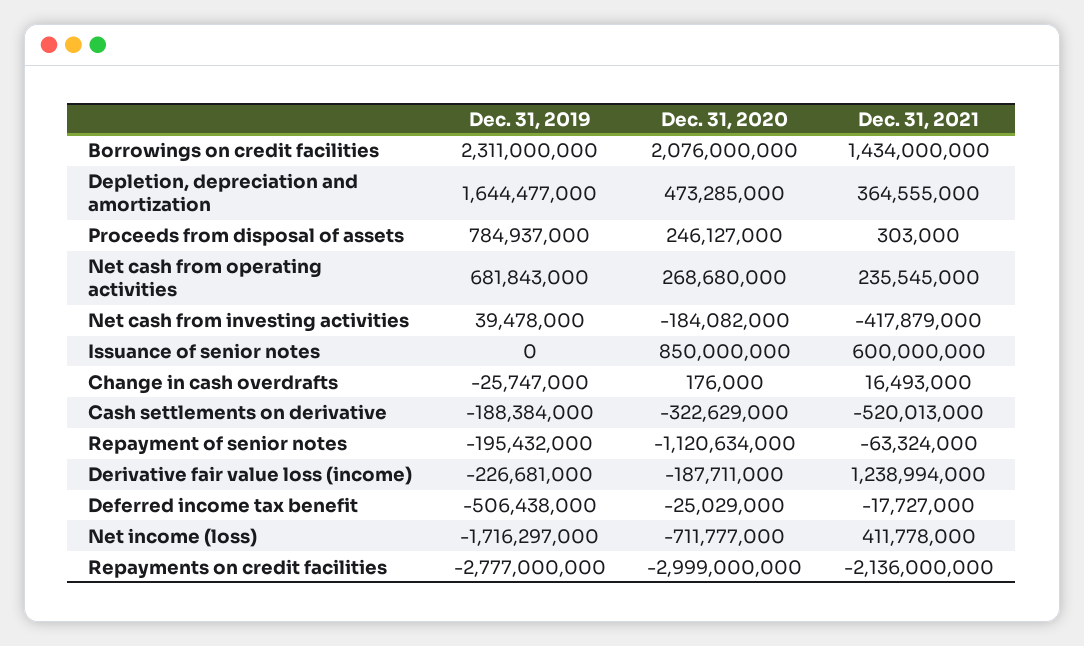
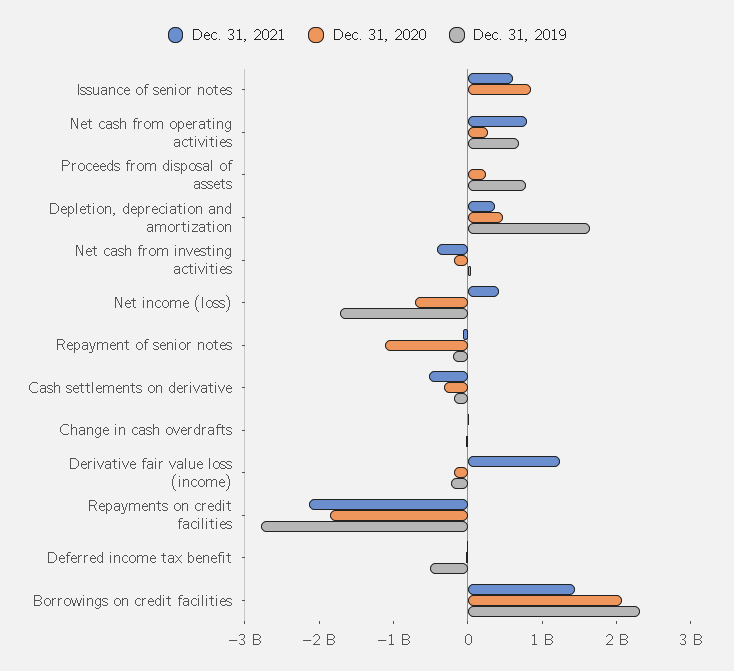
Dec. 31, 2021, Net cash from operating activities: 235545000 -> 800000000
Dec. 31, 2020, Repayments on credit facilities: -2999000000 -> -1800000000

